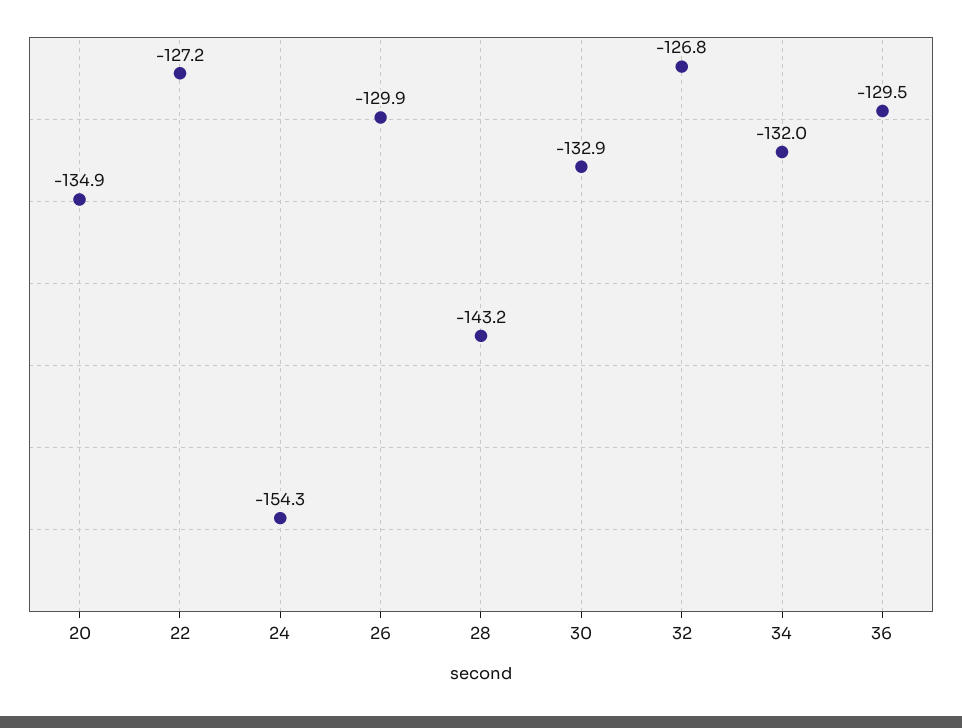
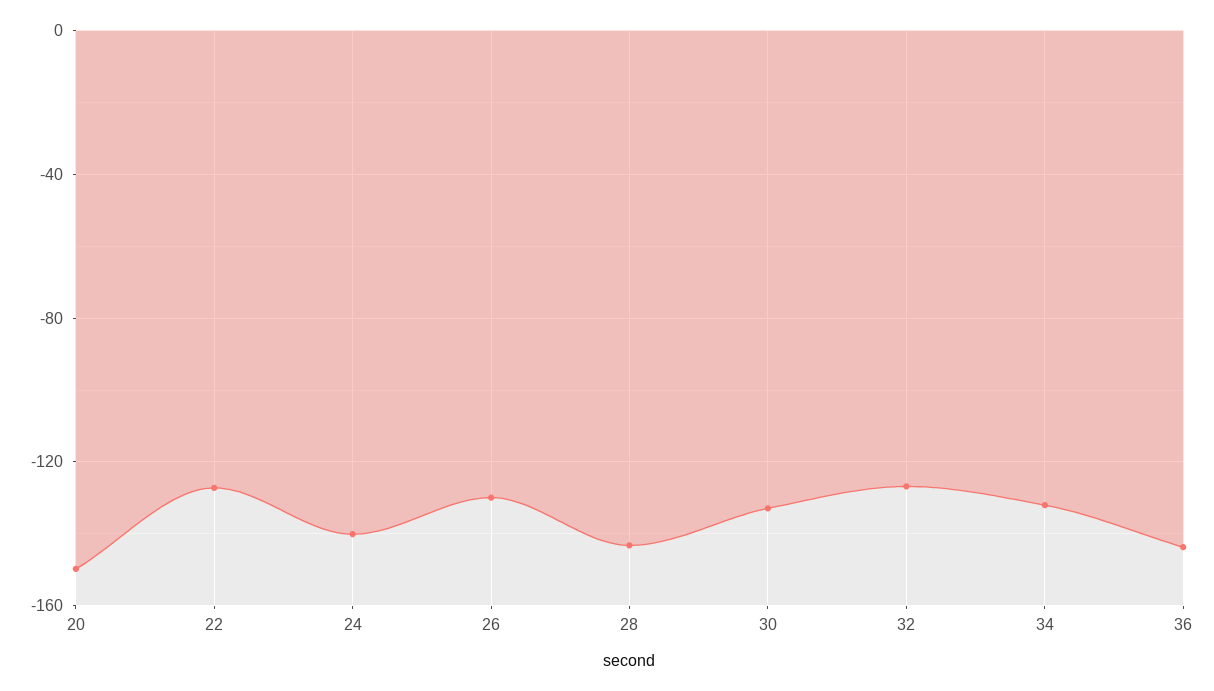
20: -134.9 -> -150
24: -154.3 -> -140
36: -129.5 -> -145

